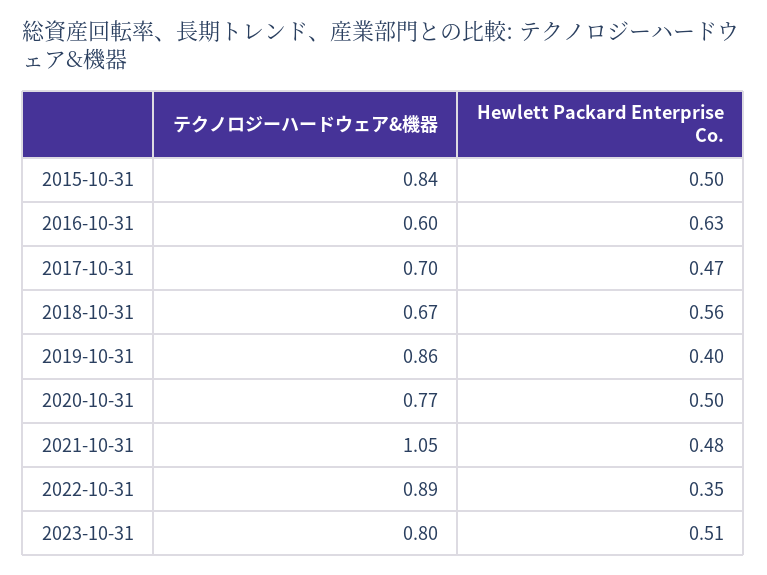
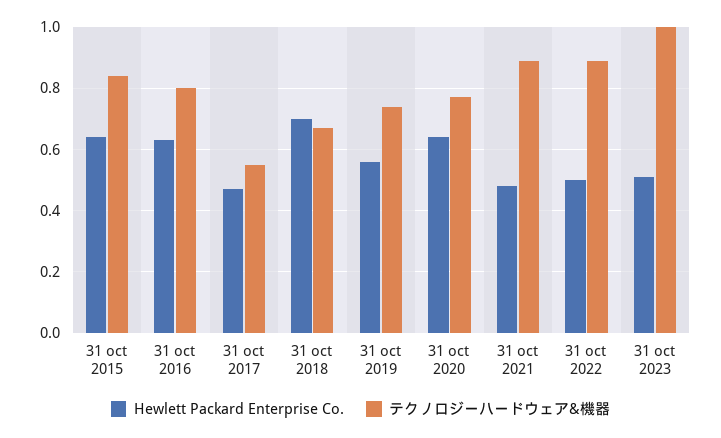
Hewlett Packard Enterprise Co., 2015-10-31: 0.5 -> 0.65
テクノロジーハードウェア&機器, 2016-10-31: 0.6 -> 0.8
テクノロジーハードウェア&機器, 2017-10-31: 0.7 -> 0.55
Hewlett Packard Enterprise Co., 2018-10-31: 0.56 -> 0.7
テクノロジーハードウェア&機器, 2019-10-31: 0.86 -> 0.75
Hewlett Packard Enterprise Co., 2019-10-31: 0.4 -> 0.55
Hewlett Packard Enterprise Co., 2020-10-31: 0.5 -> 0.65
テクノロジーハードウェア&機器, 2021-10-31: 1.05 -> 0.9
Hewlett Packard Enterprise Co., 2022-10-31: 0.35 -> 0.5
テクノロジーハードウェア&機器, 2023-10-31: 0.8 -> 1

